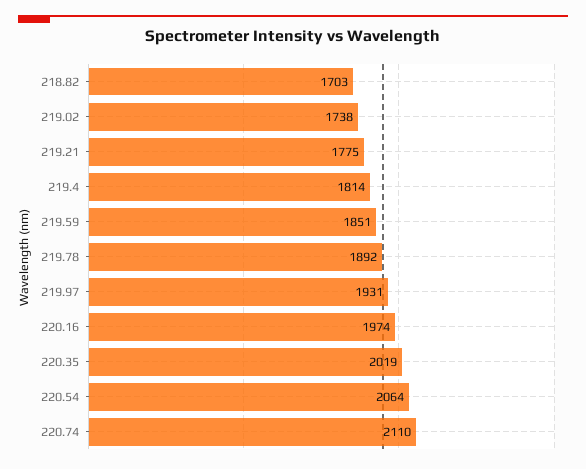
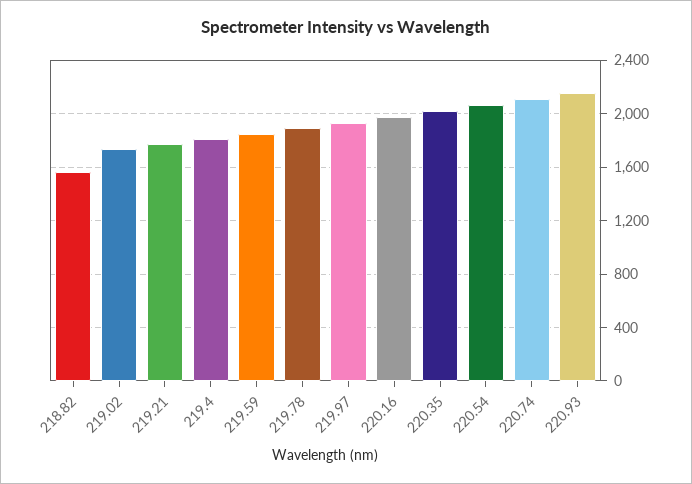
218.82: 1703 -> 1550
220.93: none -> 2150

